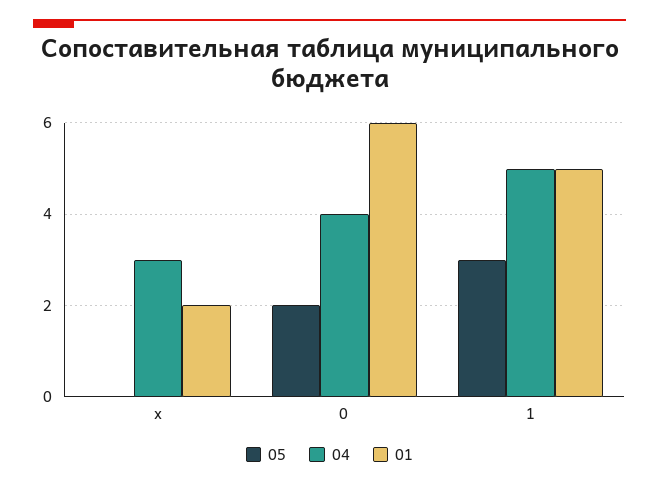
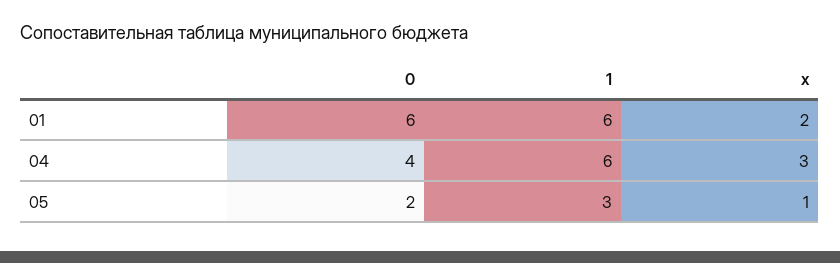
05, x: 0 -> 1
04, 1: 5 -> 6
01, 1: 5 -> 6

